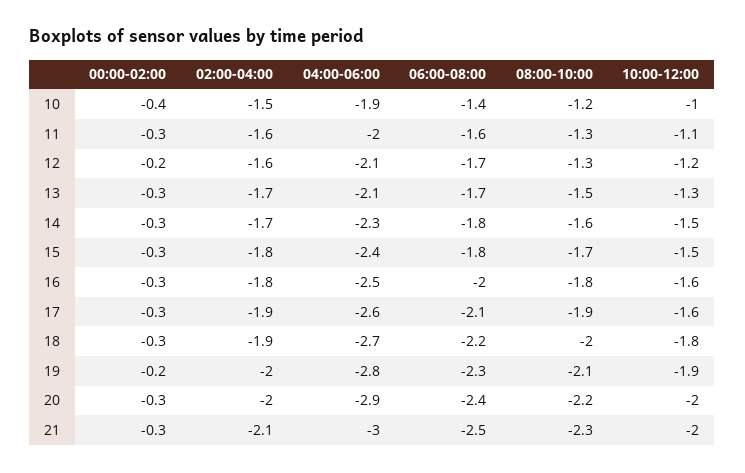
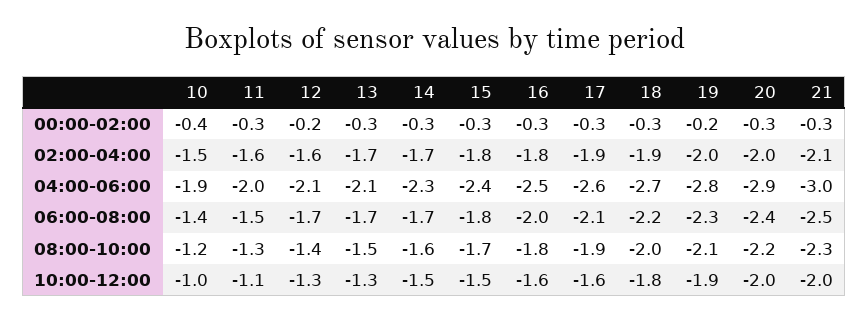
06:00-08:00, 11: -1.6 -> -1.5
08:00-10:00, 12: -1.3 -> -1.4
10:00-12:00, 12: -1.2 -> -1.3
06:00-08:00, 14: -1.8 -> -1.7

